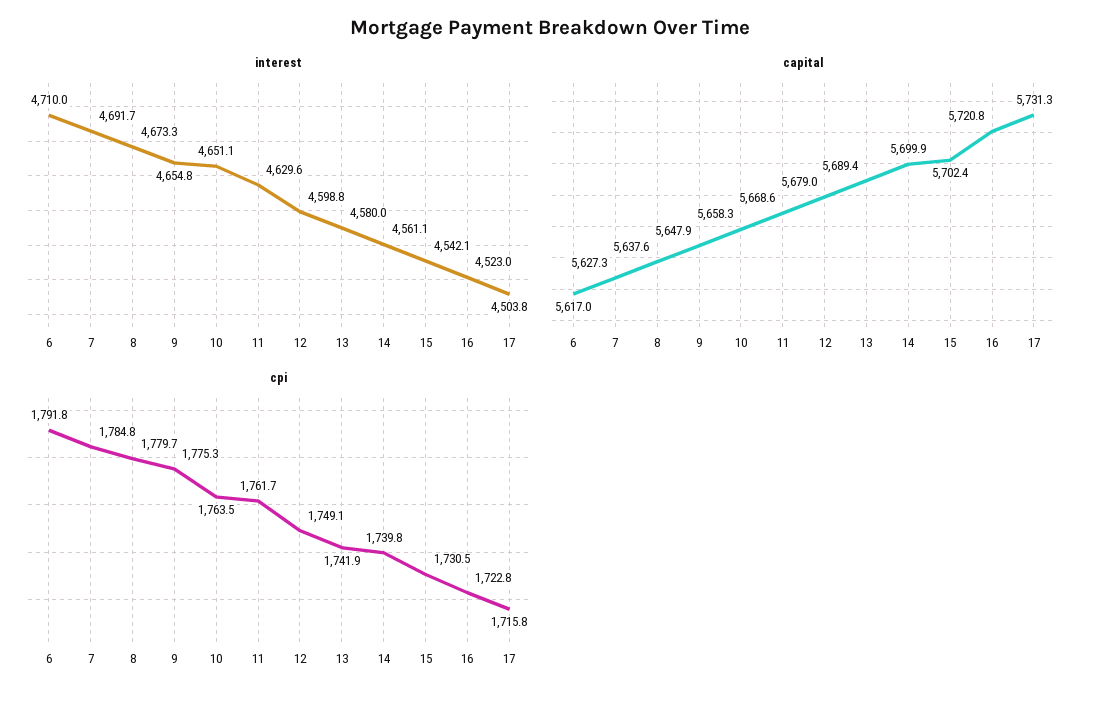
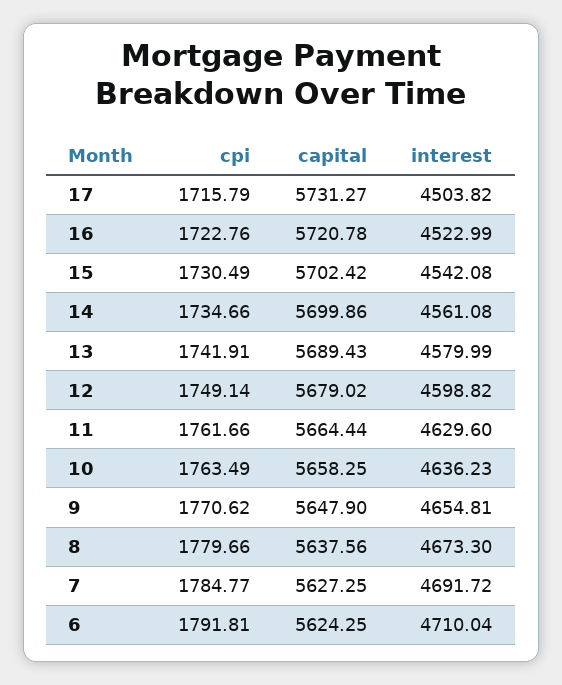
interest, 10: 4651.1 -> 4636.23
capital, 6: 5617 -> 5624.25
capital, 11: 5668.6 -> 5664.44
cpi, 9: 1775.3 -> 1770.62
cpi, 14: 1739.8 -> 1734.66

